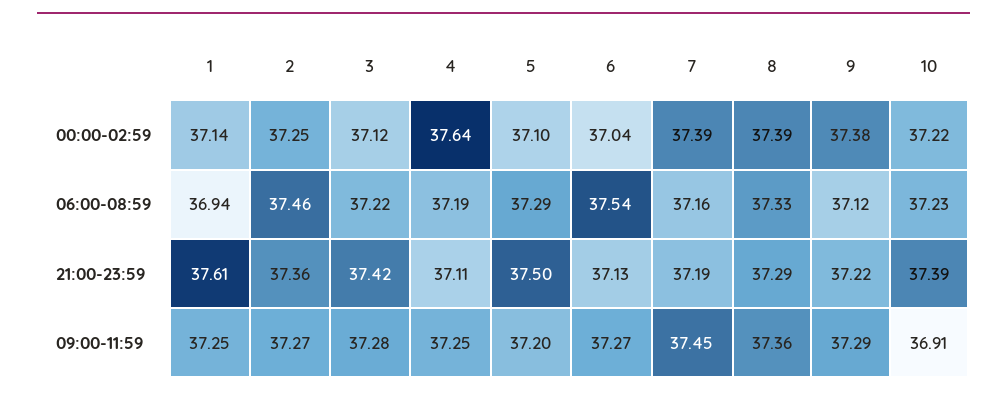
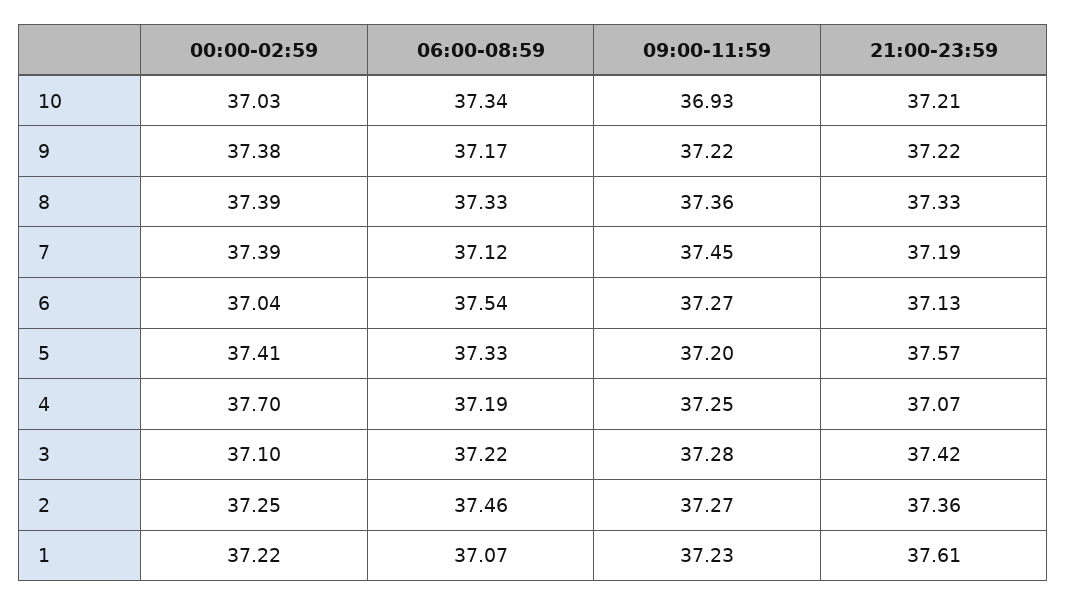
1, 00:00-02:59: 37.14 -> 37.22
3, 00:00-02:59: 37.12 -> 37.1
4, 00:00-02:59: 37.64 -> 37.7
5, 00:00-02:59: 37.1 -> 37.41
10, 00:00-02:59: 37.22 -> 37.03
1, 06:00-08:59: 36.94 -> 37.07
5, 06:00-08:59: 37.29 -> 37.33
7, 06:00-08:59: 37.16 -> 37.12
9, 06:00-08:59: 37.12 -> 37.17
10, 06:00-08:59: 37.23 -> 37.34
4, 21:00-23:59: 37.11 -> 37.07
5, 21:00-23:59: 37.5 -> 37.57
8, 21:00-23:59: 37.29 -> 37.33
10, 21:00-23:59: 37.39 -> 37.21
1, 09:00-11:59: 37.25 -> 37.23
9, 09:00-11:59: 37.29 -> 37.22
10, 09:00-11:59: 36.91 -> 36.93

